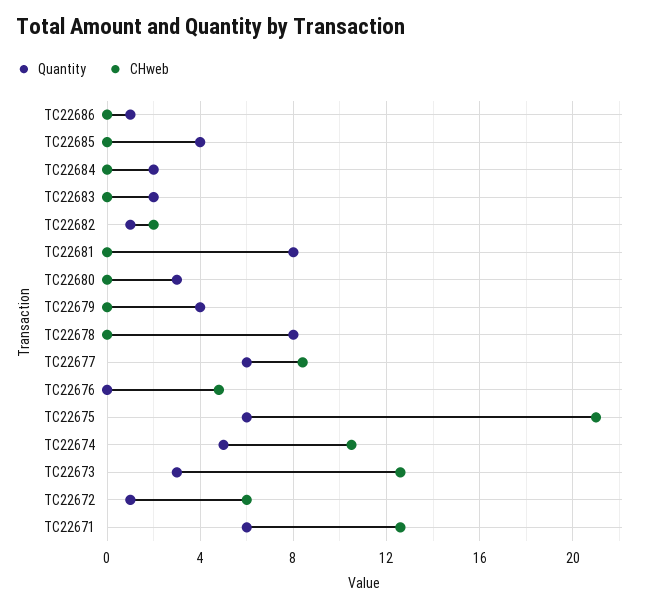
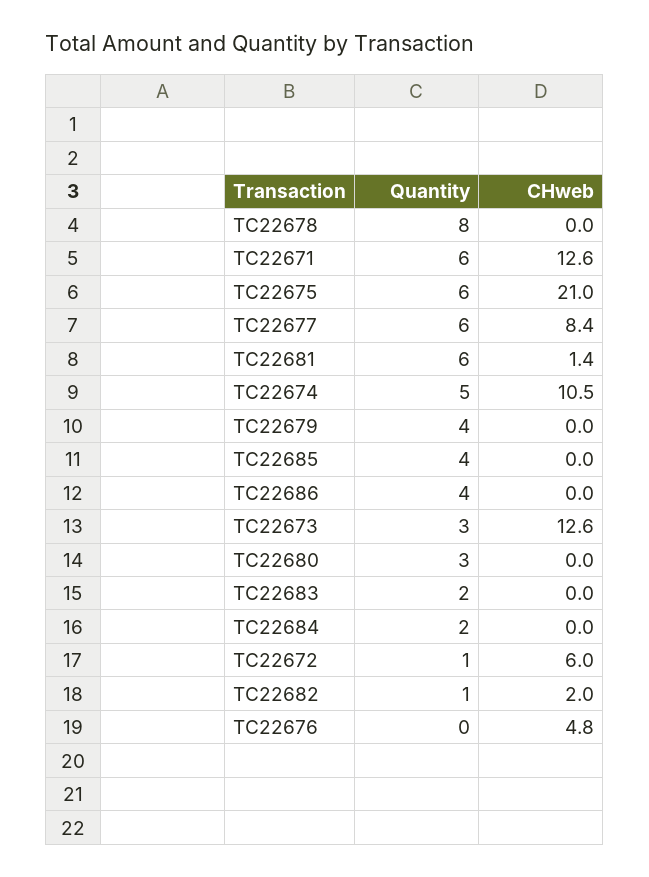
Quantity, TC22686: 1 -> 4
Quantity, TC22681: 8 -> 6
CHweb, TC22681: 0 -> 1.4

